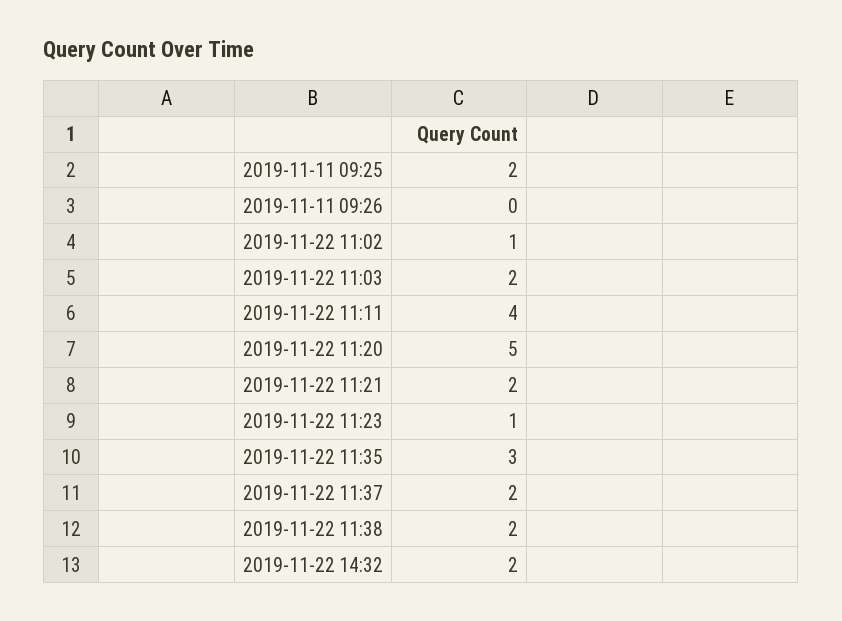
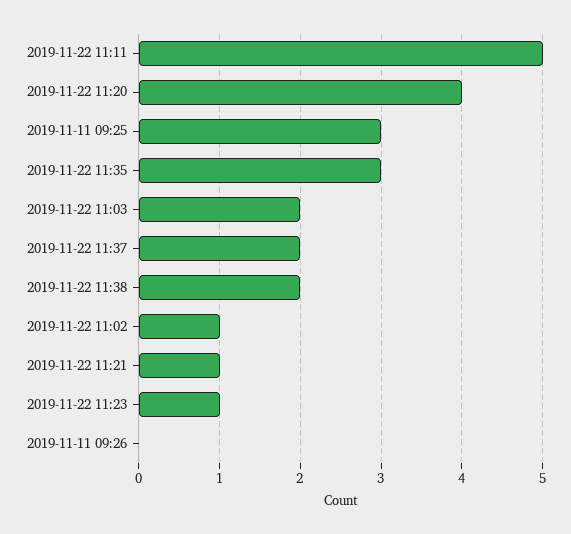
2019-11-11 09:25: 2 -> 3
2019-11-22 11:11: 4 -> 5
2019-11-22 11:20: 5 -> 4
2019-11-22 11:21: 2 -> 1
2019-11-22 14:32: 2 -> none

